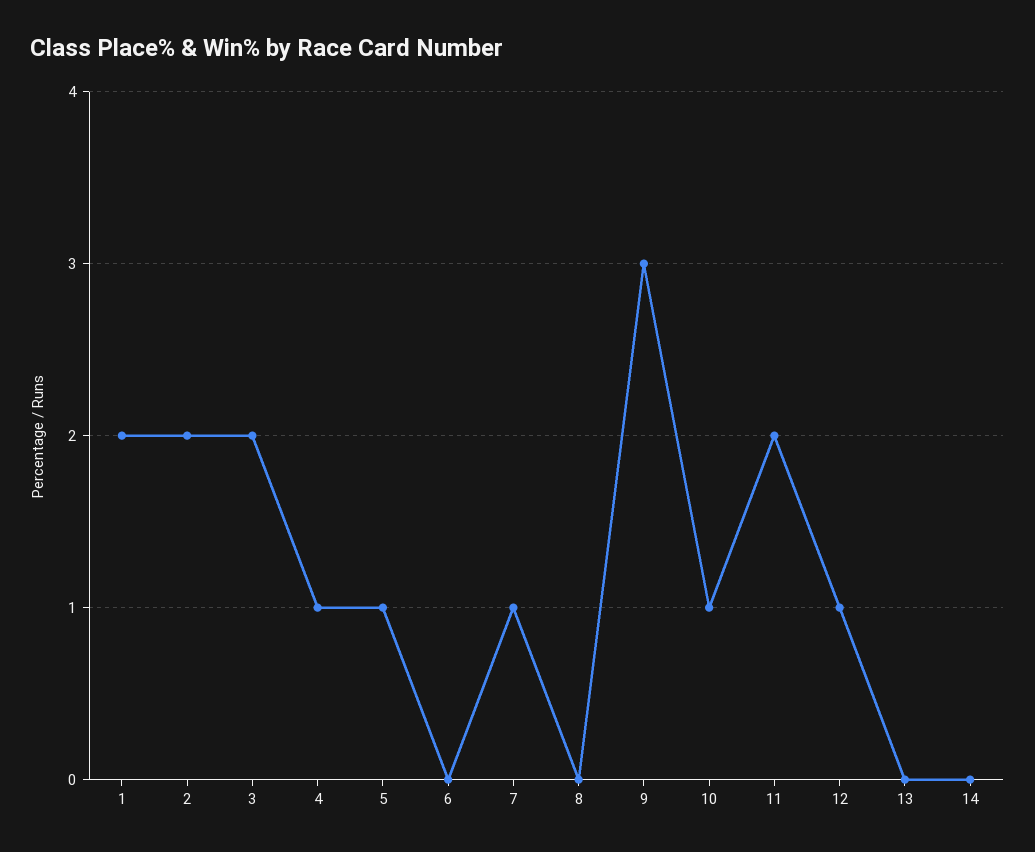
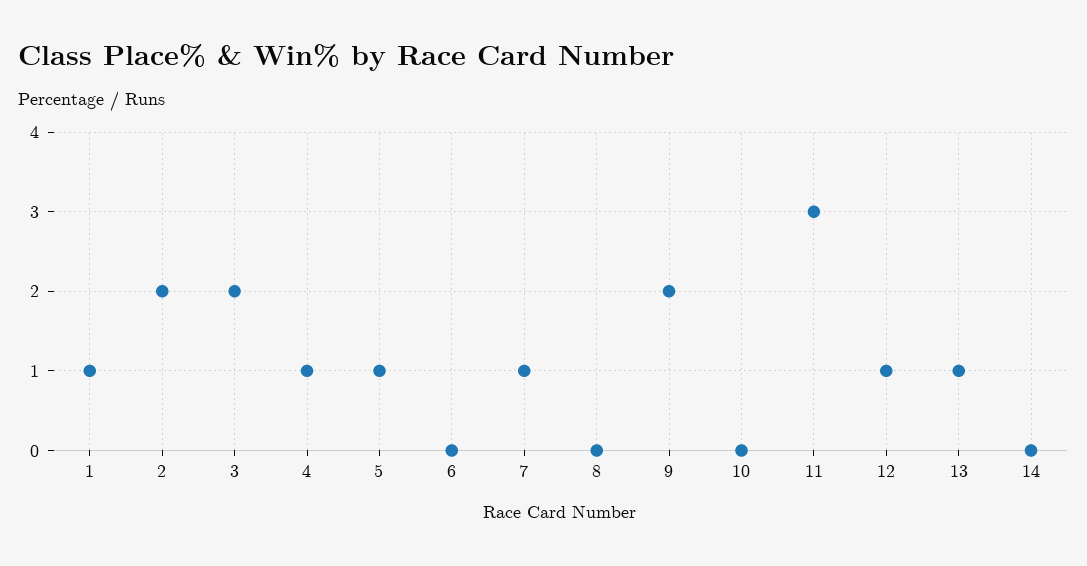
1: 2 -> 1
9: 3 -> 2
10: 1 -> 0
11: 2 -> 3
13: 0 -> 1

